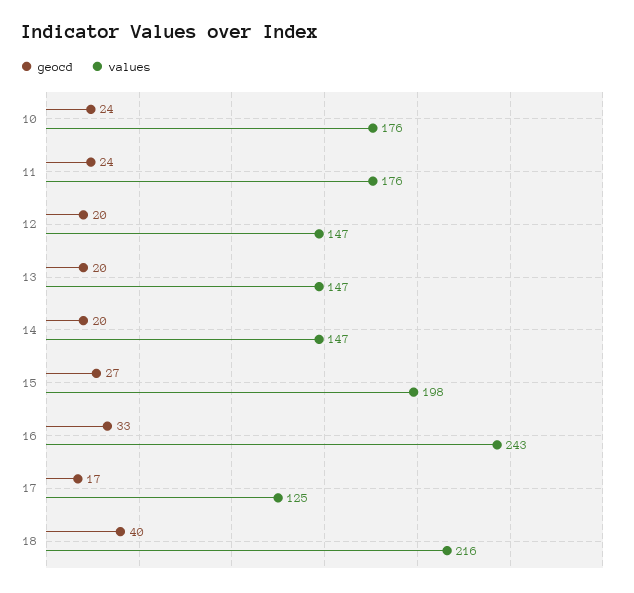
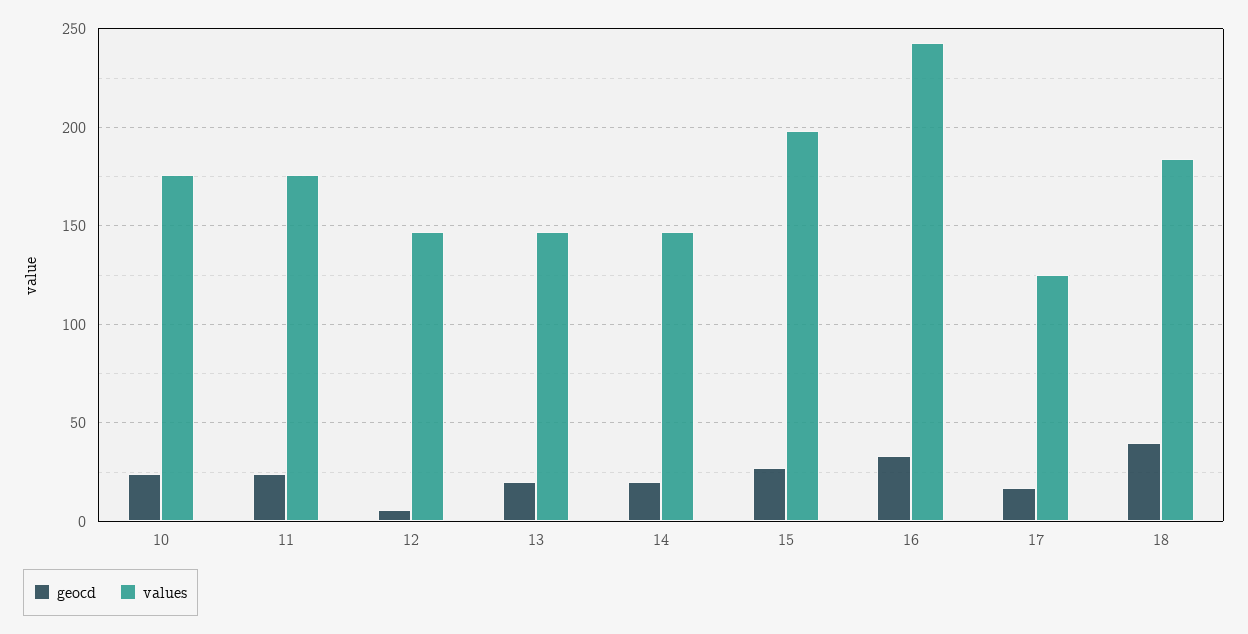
geocd, 12: 20 -> 5
values, 18: 216 -> 185

